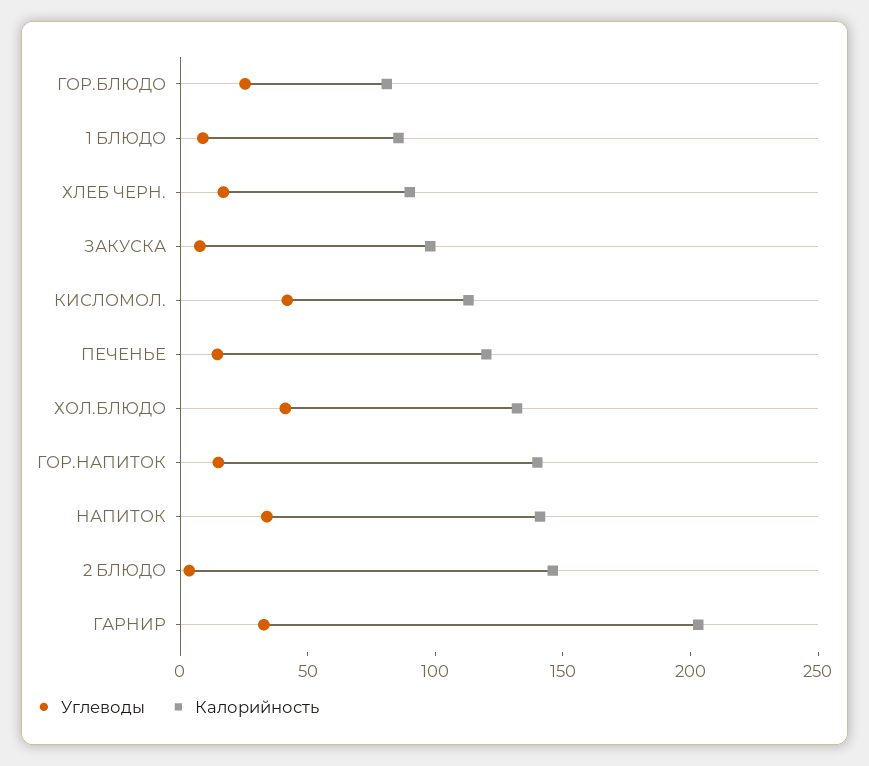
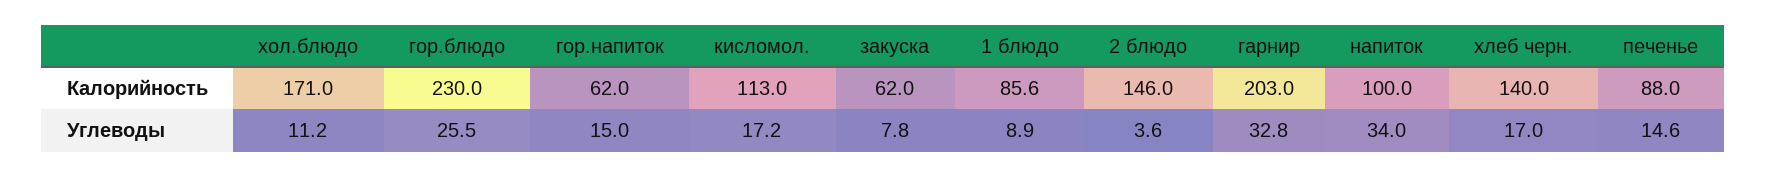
Калорийность, ГОР.БЛЮДО: 80 -> 230
Калорийность, ХЛЕБ ЧЕРН.: 90 -> 140
Калорийность, ЗАКУСКА: 100 -> 62
Углеводы, КИСЛОМОЛ.: 40 -> 17.2
Калорийность, ПЕЧЕНЬЕ: 120 -> 88
Углеводы, ХОЛ.БЛЮДО: 40 -> 11.2
Калорийность, ХОЛ.БЛЮДО: 130 -> 171
Калорийность, ГОР.НАПИТОК: 140 -> 62
Калорийность, НАПИТОК: 140 -> 100

